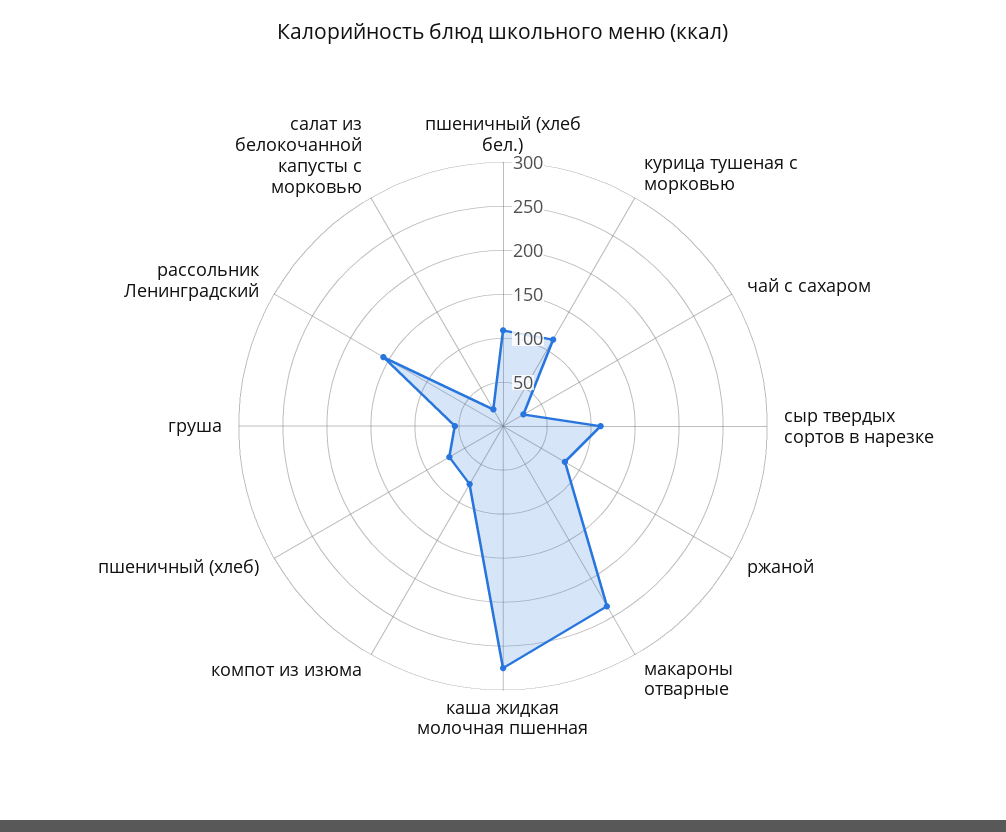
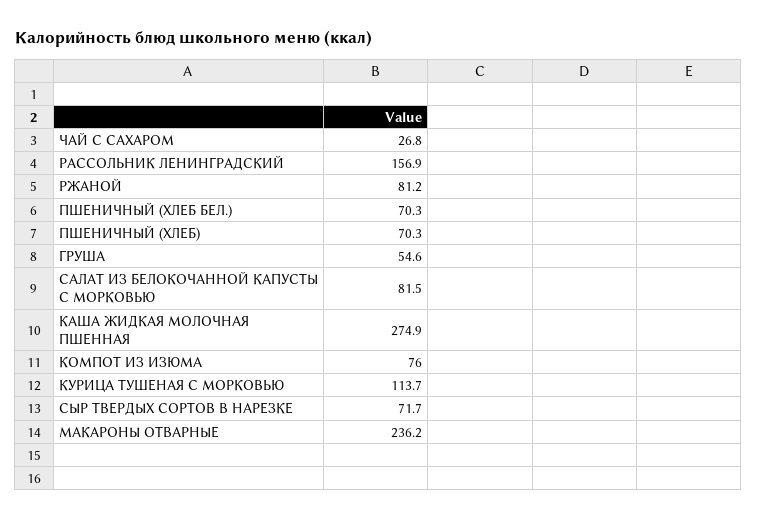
пшеничный (хлеб бел.): 110 -> 70.3
сыр твердых сортов в нарезке: 110 -> 71.7
салат из белокочанной капусты с морковью: 20 -> 81.5

